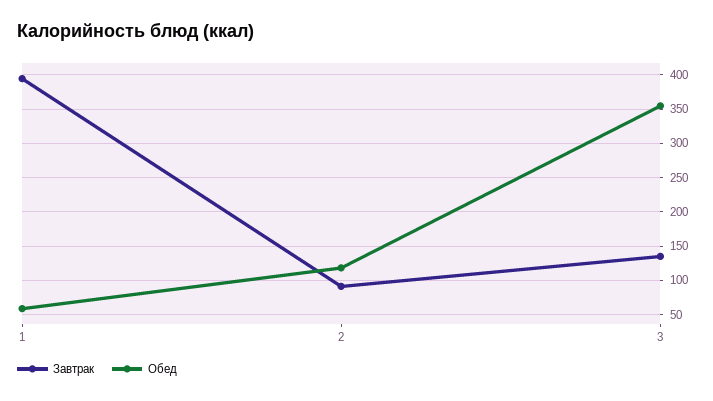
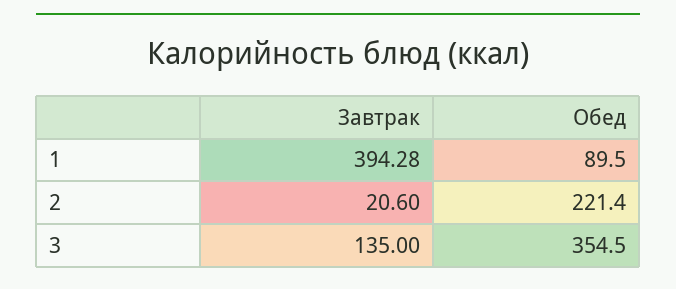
Обед, 1: 60 -> 89.5
Завтрак, 2: 90 -> 20.6
Обед, 2: 120 -> 221.4

